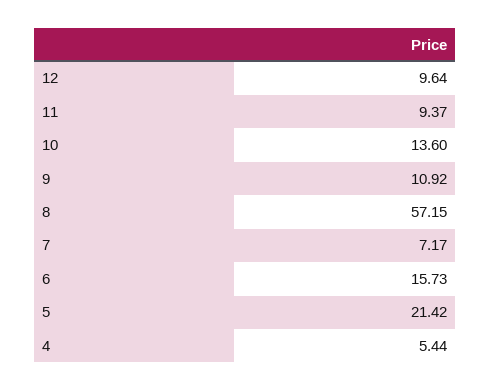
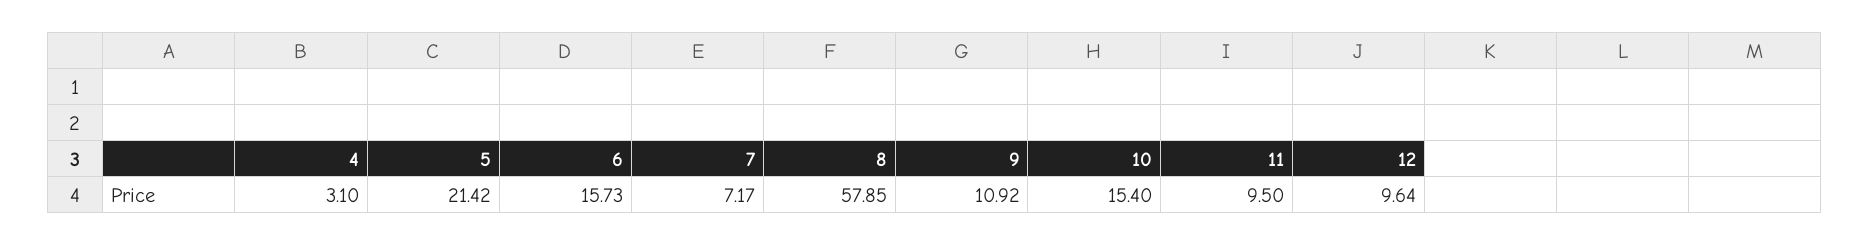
11: 9.37 -> 9.5
10: 13.6 -> 15.4
8: 57.15 -> 57.85
4: 5.44 -> 3.1

